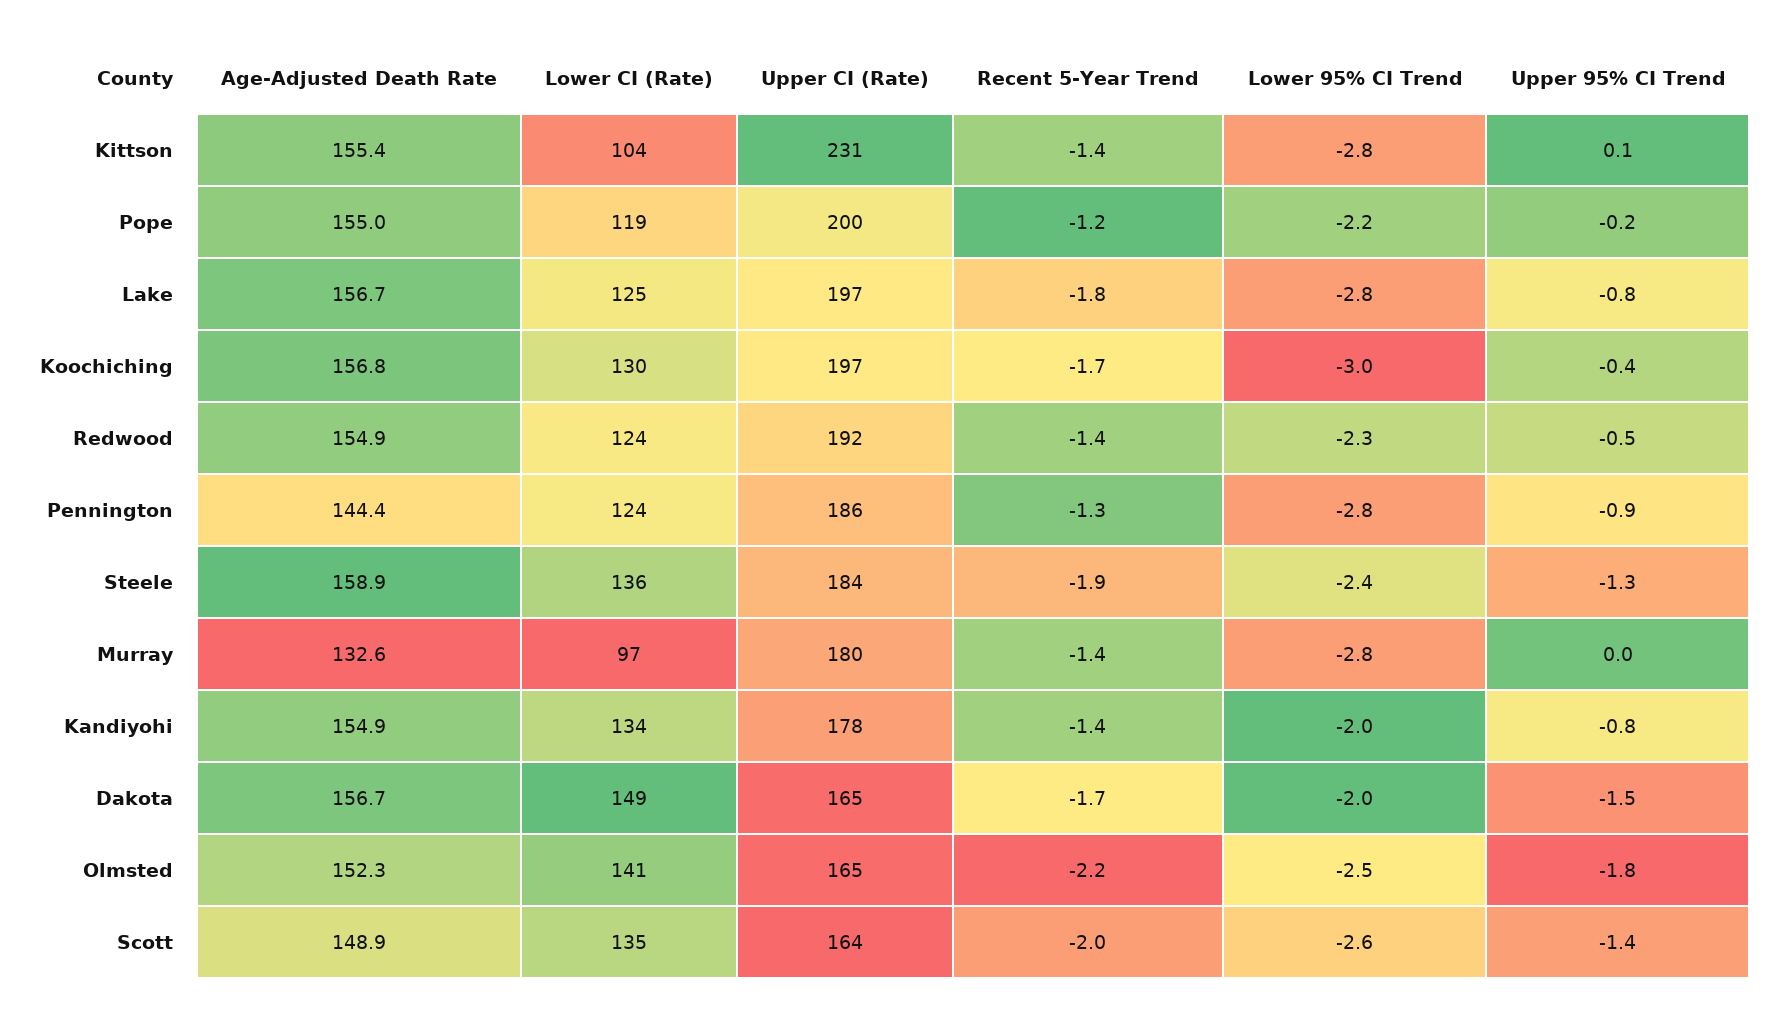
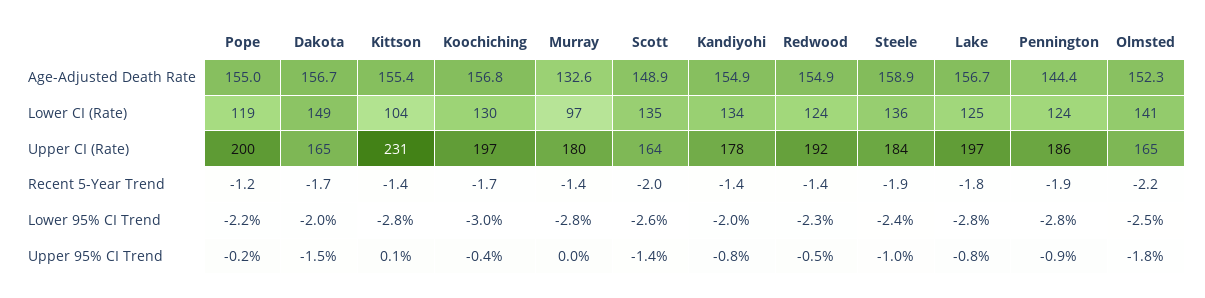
Recent 5-Year Trend, Pennington: -1.3 -> -1.9
Upper 95% CI Trend, Steele: -1.3 -> -1

